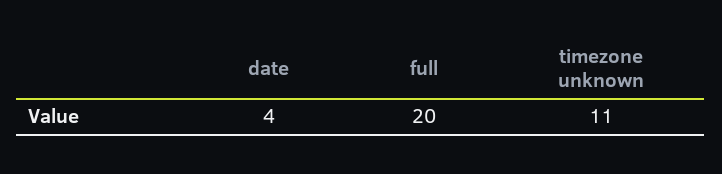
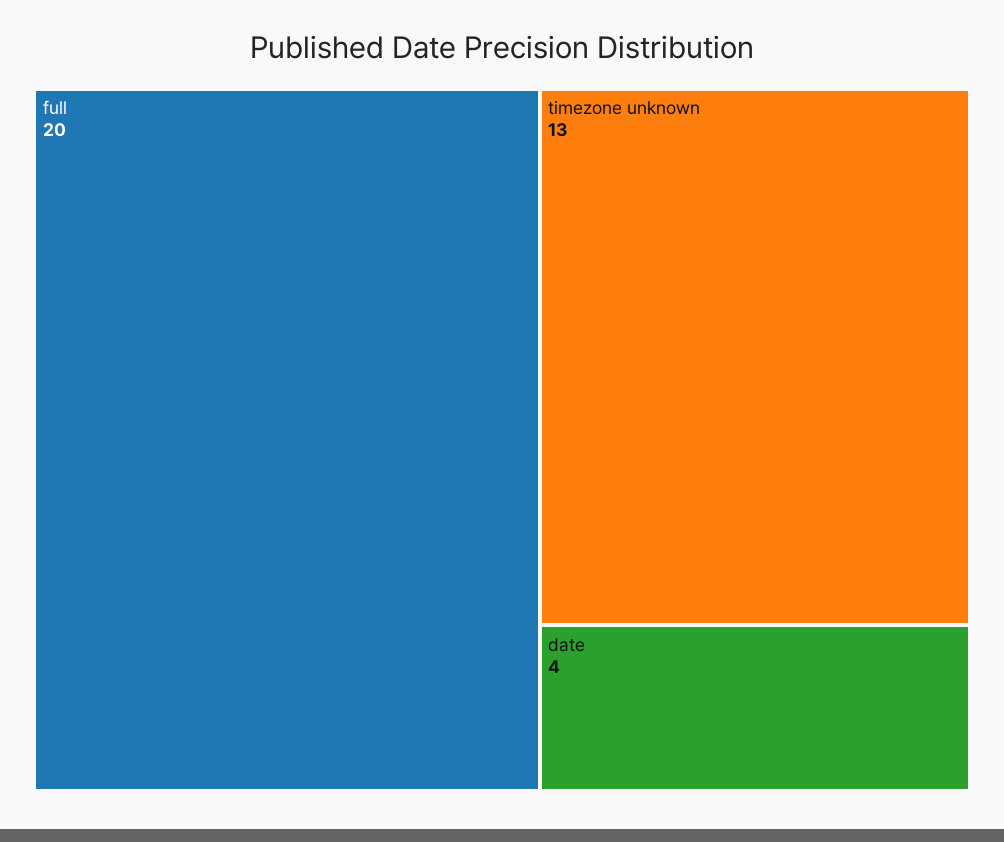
timezone unknown: 11 -> 13

